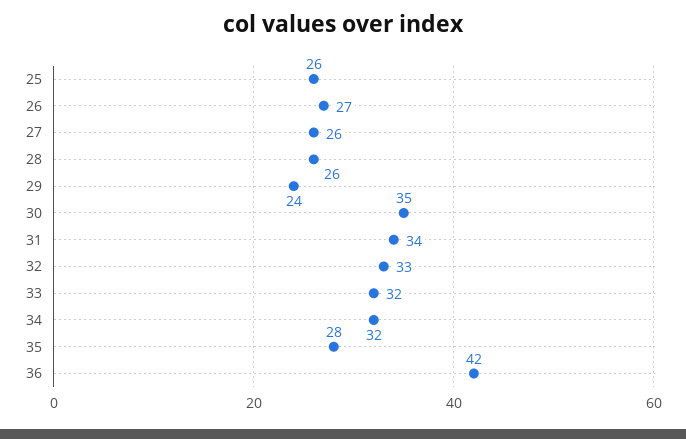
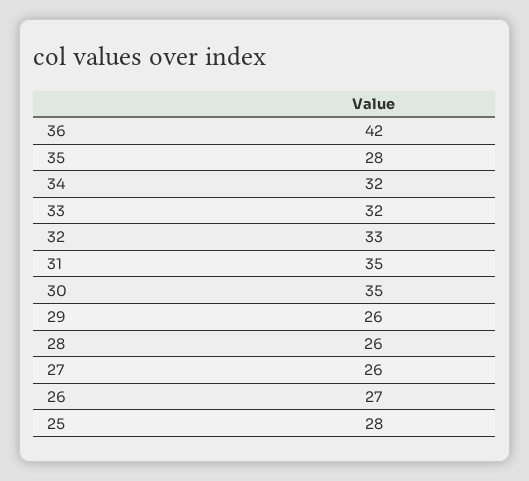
25: 26 -> 28
29: 24 -> 26
31: 34 -> 35

